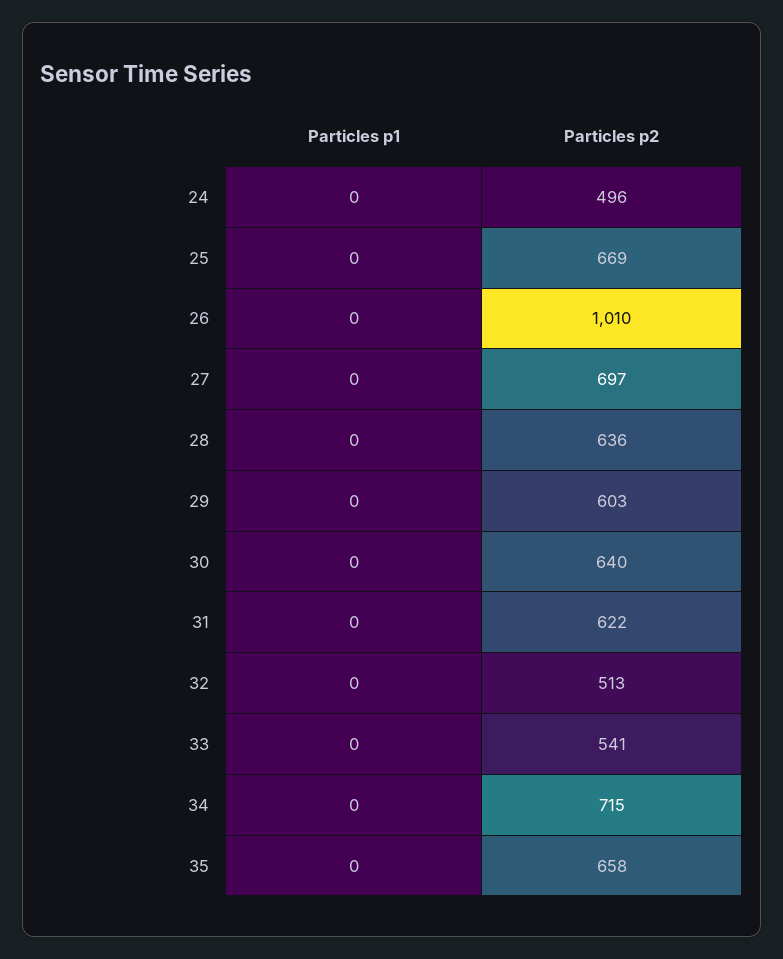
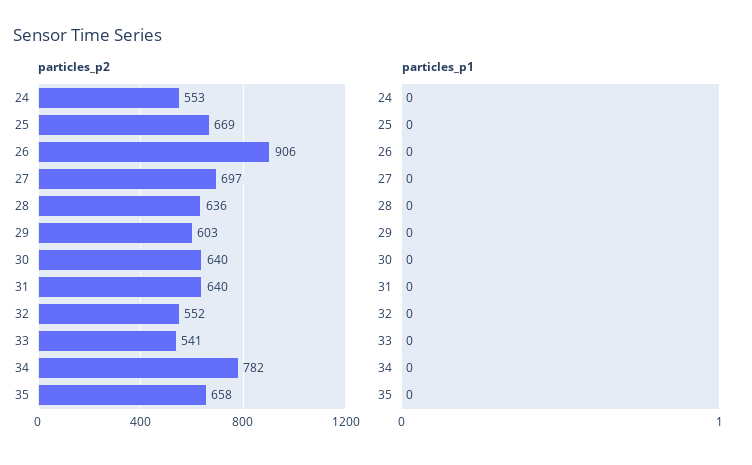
Particles p2, 24: 496 -> 553
Particles p2, 26: 1010 -> 906
Particles p2, 31: 622 -> 640
Particles p2, 32: 513 -> 552
Particles p2, 34: 715 -> 782

